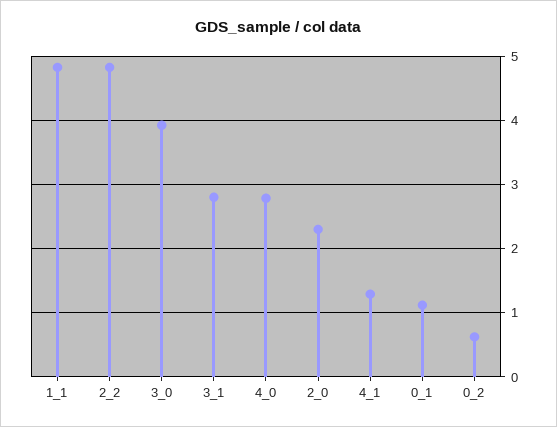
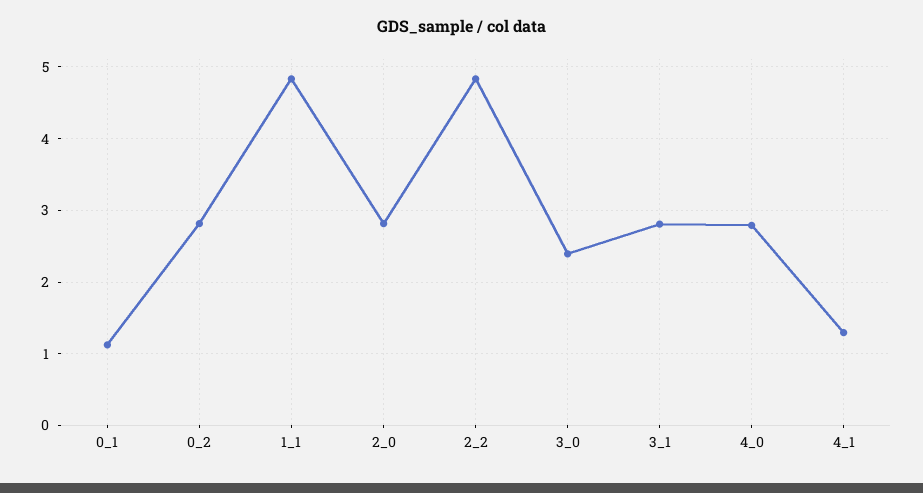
3_0: 3.9 -> 2.4
2_0: 2.3 -> 2.8
0_2: 0.6 -> 2.8

